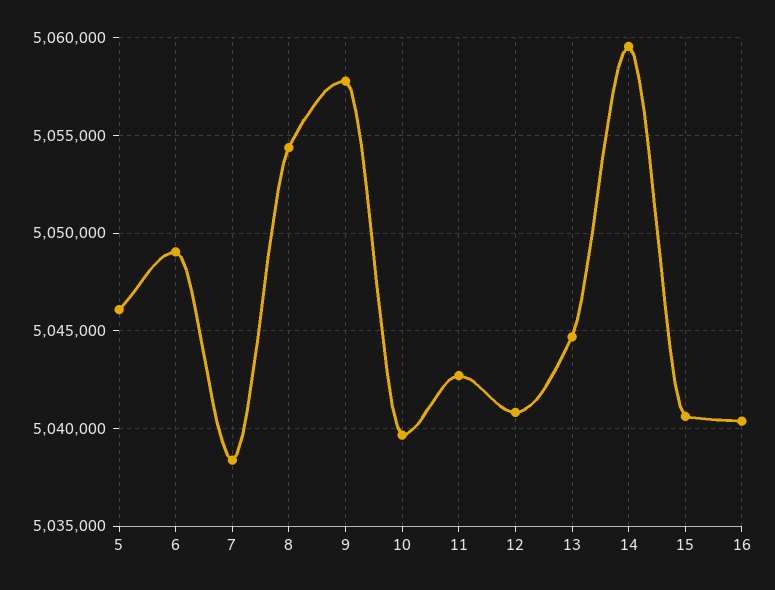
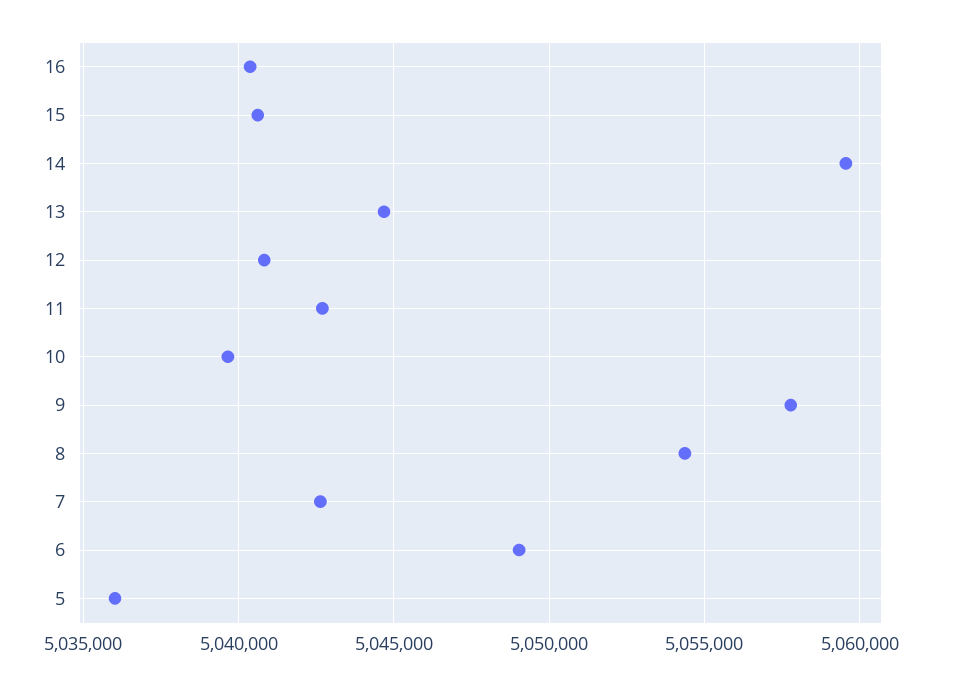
5: 5046000 -> 5036000
7: 5038500 -> 5042500

